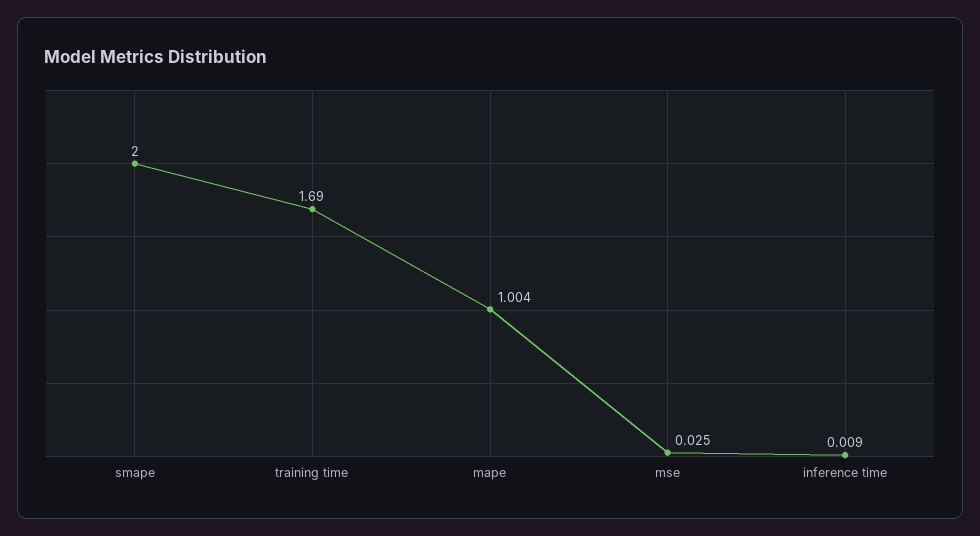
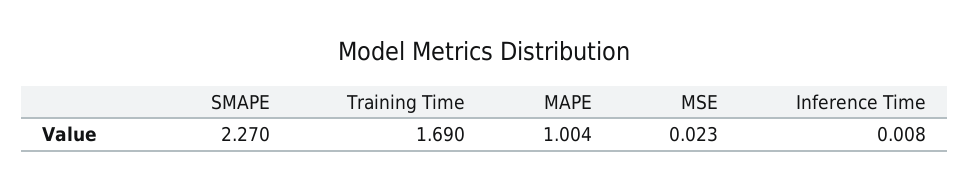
smape: 2 -> 2.27
mse: 0.025 -> 0.023
inference time: 0.009 -> 0.008

